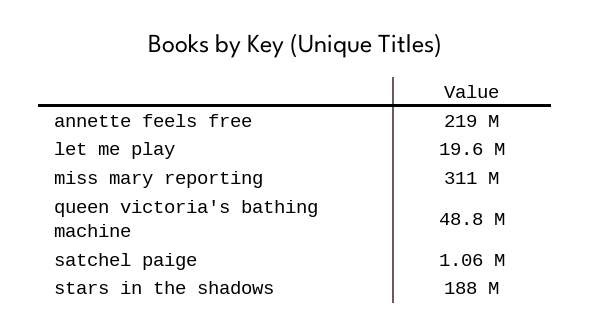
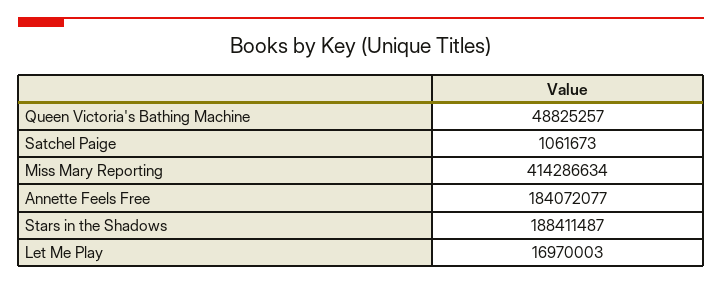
annette feels free: 219000000 -> 184072077
let me play: 19600000 -> 16970003
miss mary reporting: 311000000 -> 414286634

